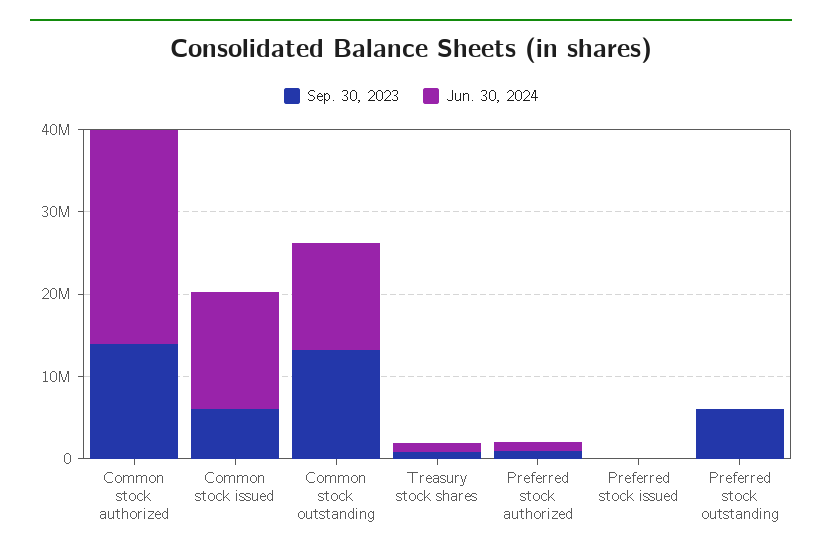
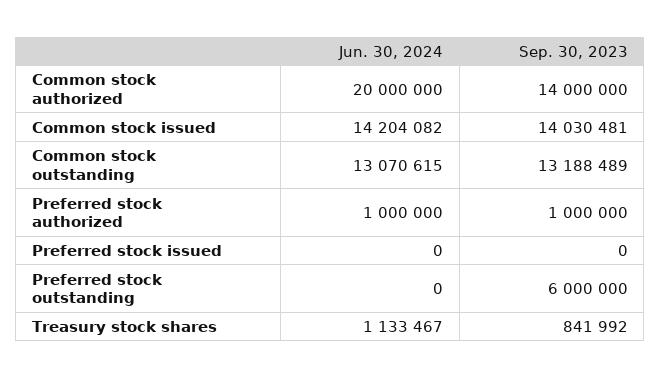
Jun. 30, 2024, Common stock authorized: 26000000 -> 20000000
Sep. 30, 2023, Common stock issued: 6000000 -> 14030481

